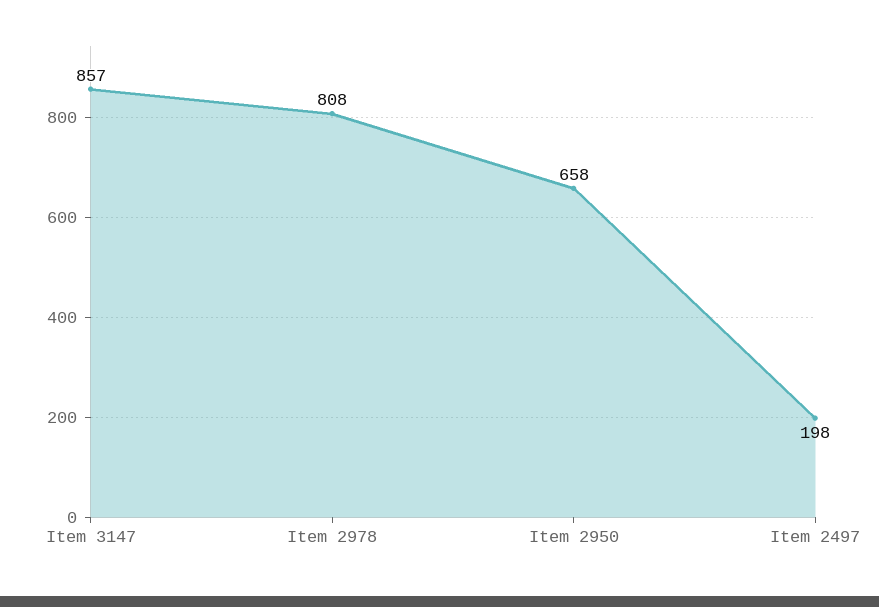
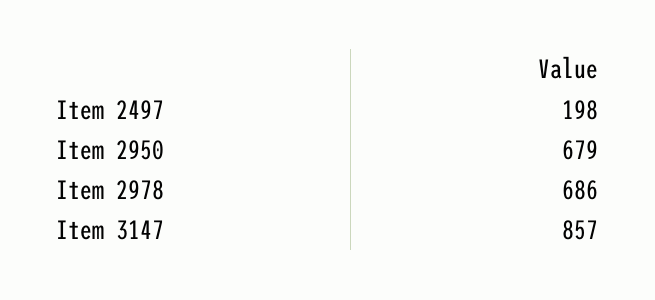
Item 2978: 808 -> 686
Item 2950: 658 -> 679

